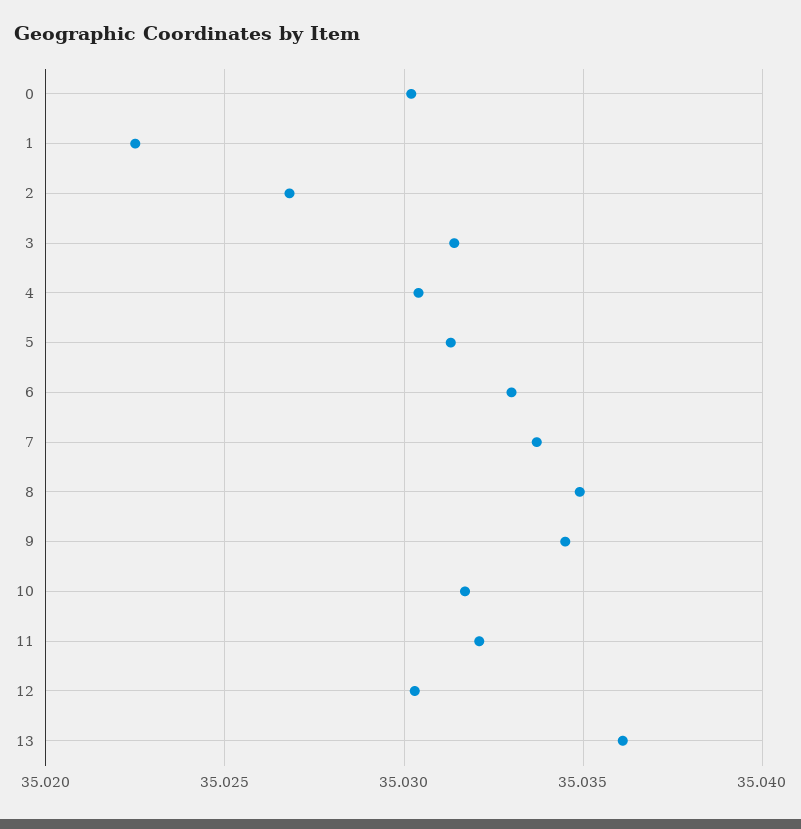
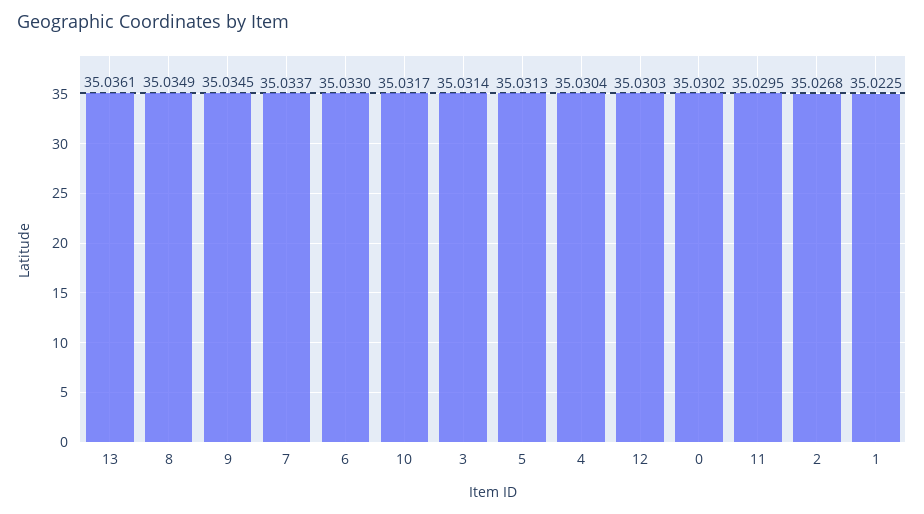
11: 35.032 -> 35.0295

